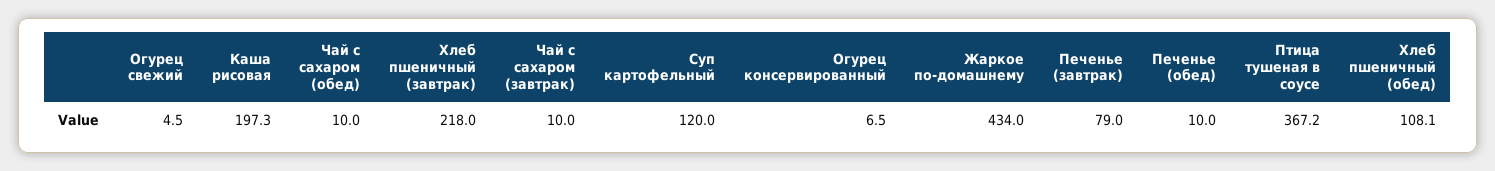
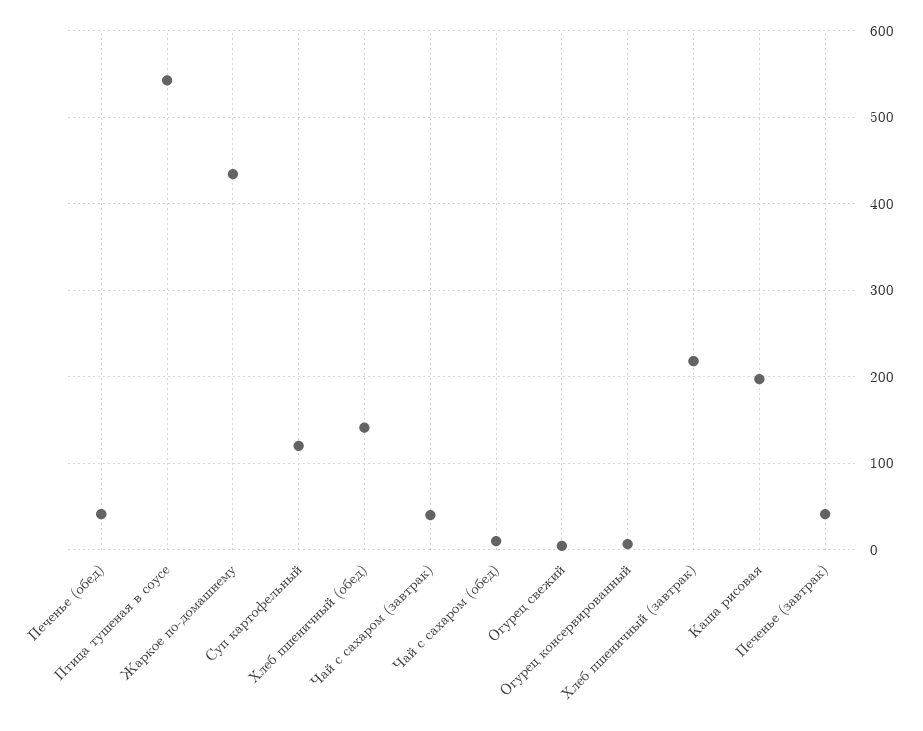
Чай с сахаром (завтрак): 10 -> 40
Печенье (завтрак): 79 -> 40
Печенье (обед): 10 -> 40
Птица тушеная в соусе: 367.2 -> 540
Хлеб пшеничный (обед): 108.1 -> 140

